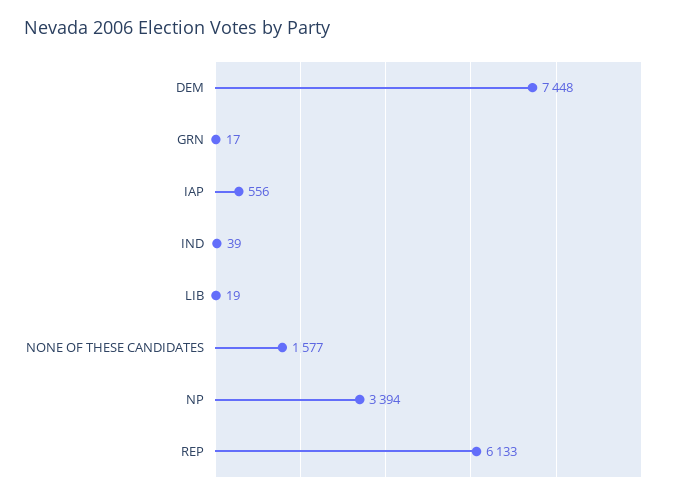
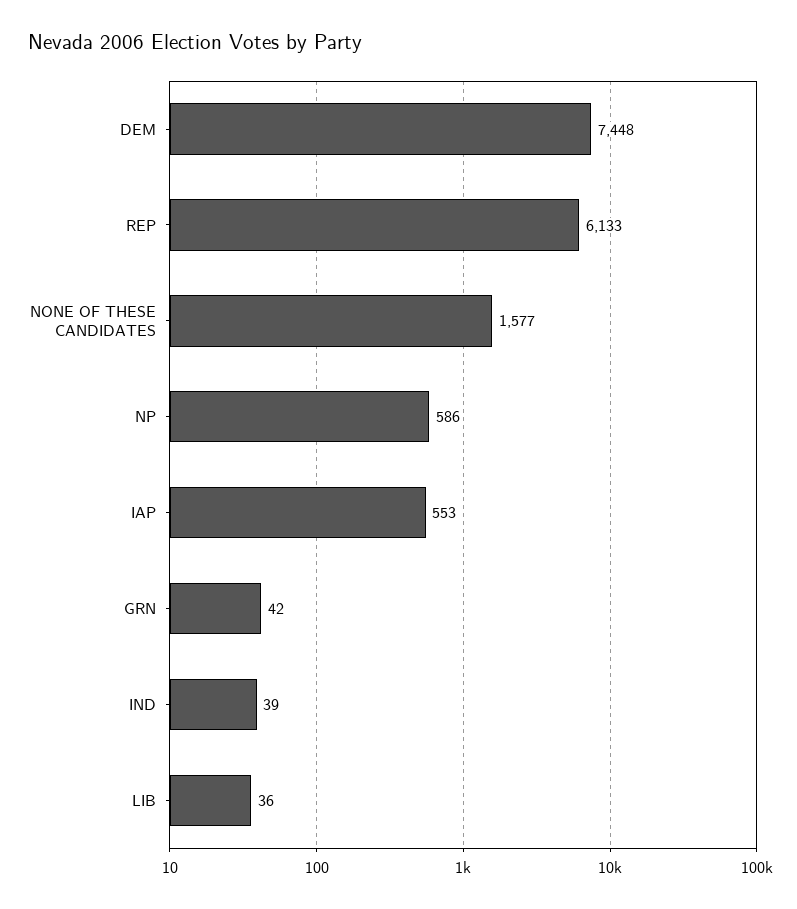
GRN: 17 -> 42
IAP: 556 -> 553
LIB: 19 -> 36
NP: 3394 -> 586

